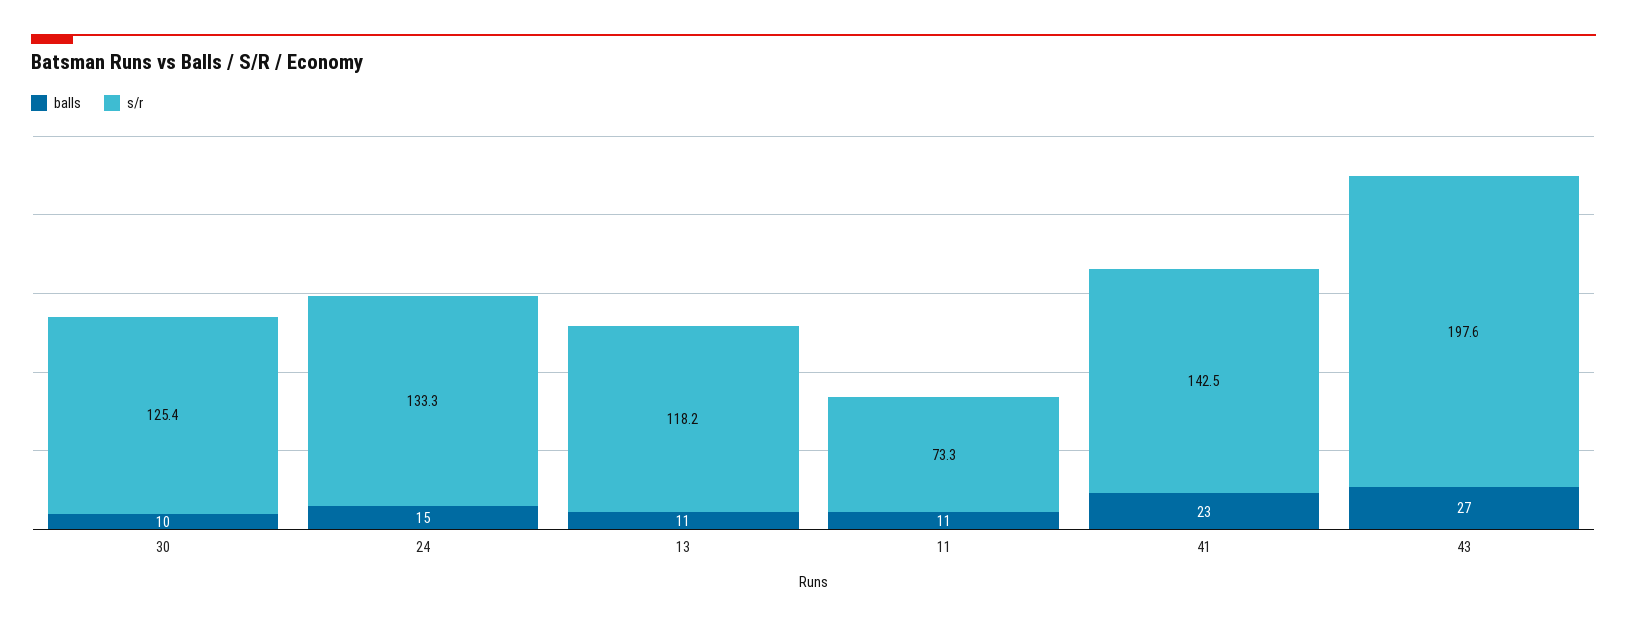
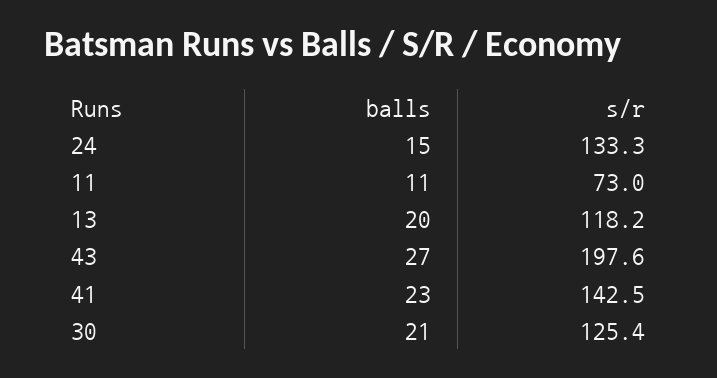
balls, 30: 10 -> 21
balls, 13: 11 -> 20
s/r, 11: 73.3 -> 73

